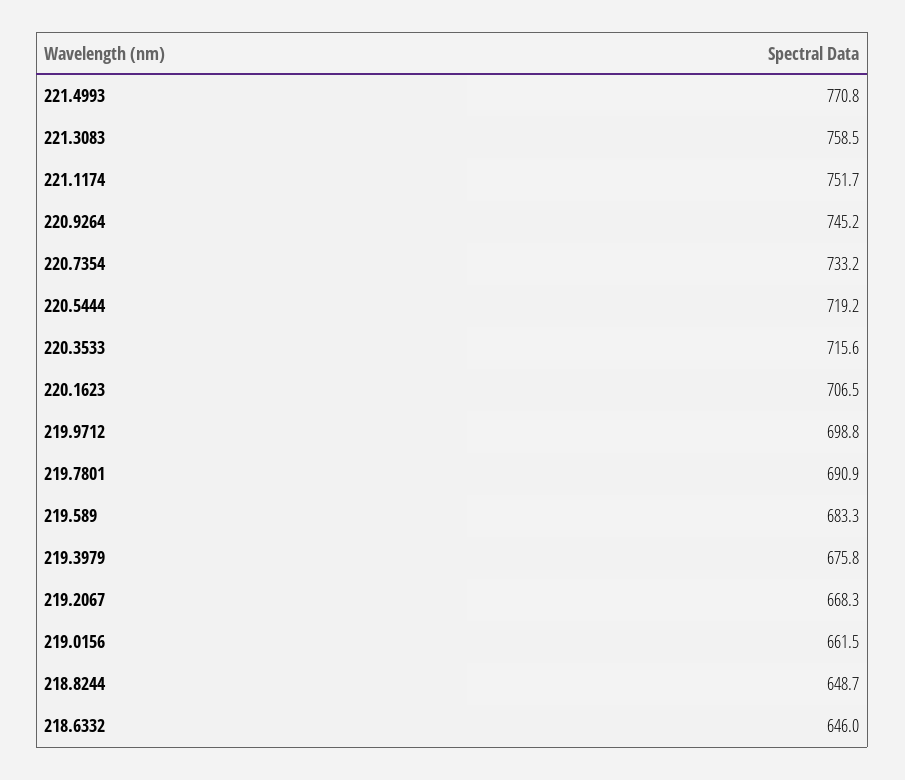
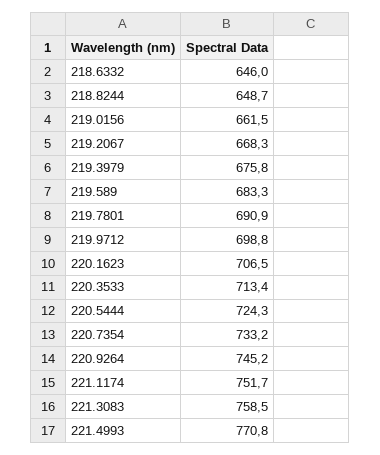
220.5444: 719.2 -> 724.3
220.3533: 715.6 -> 713.4

